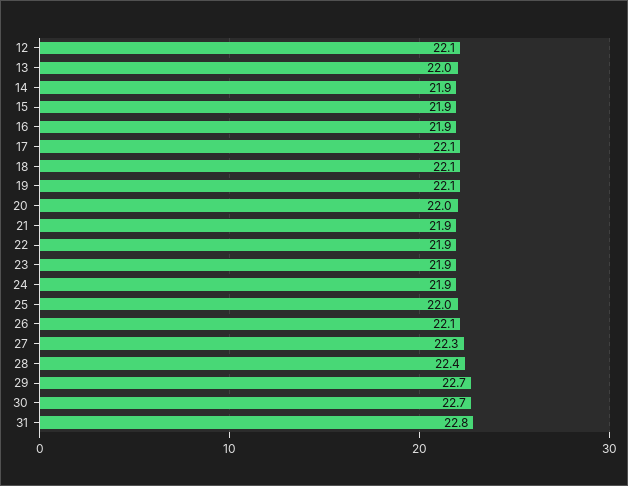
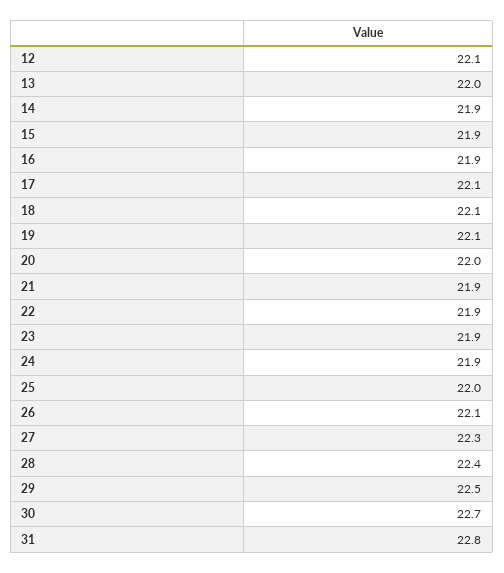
29: 22.7 -> 22.5

